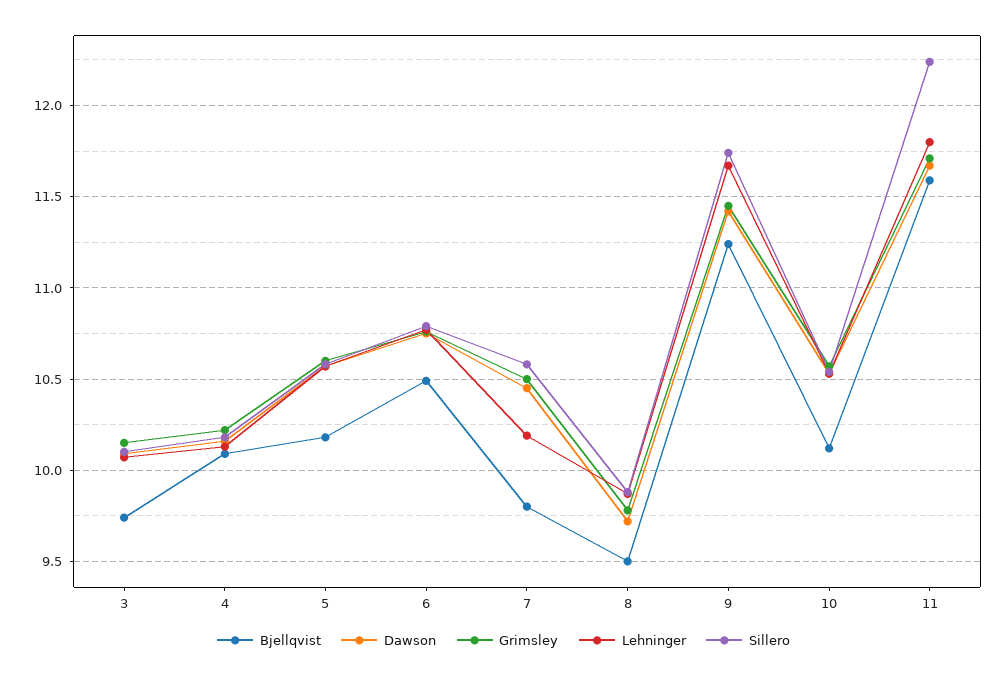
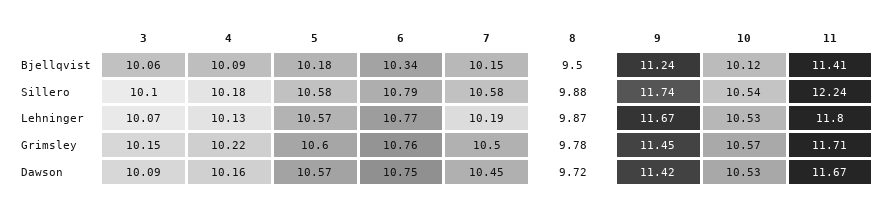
Bjellqvist, 3: 9.75 -> 10.06
Bjellqvist, 6: 10.5 -> 10.34
Bjellqvist, 7: 9.8 -> 10.15
Bjellqvist, 11: 11.6 -> 11.41

